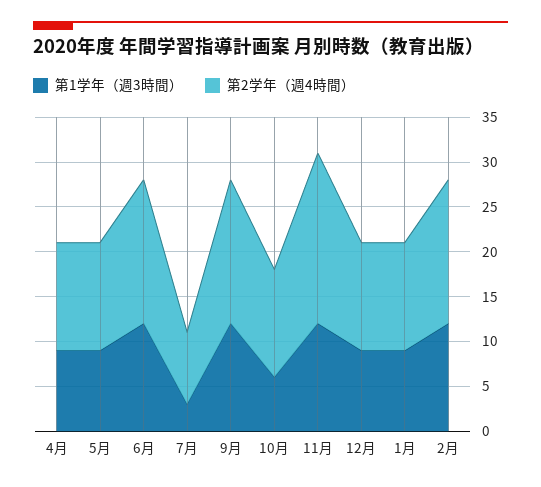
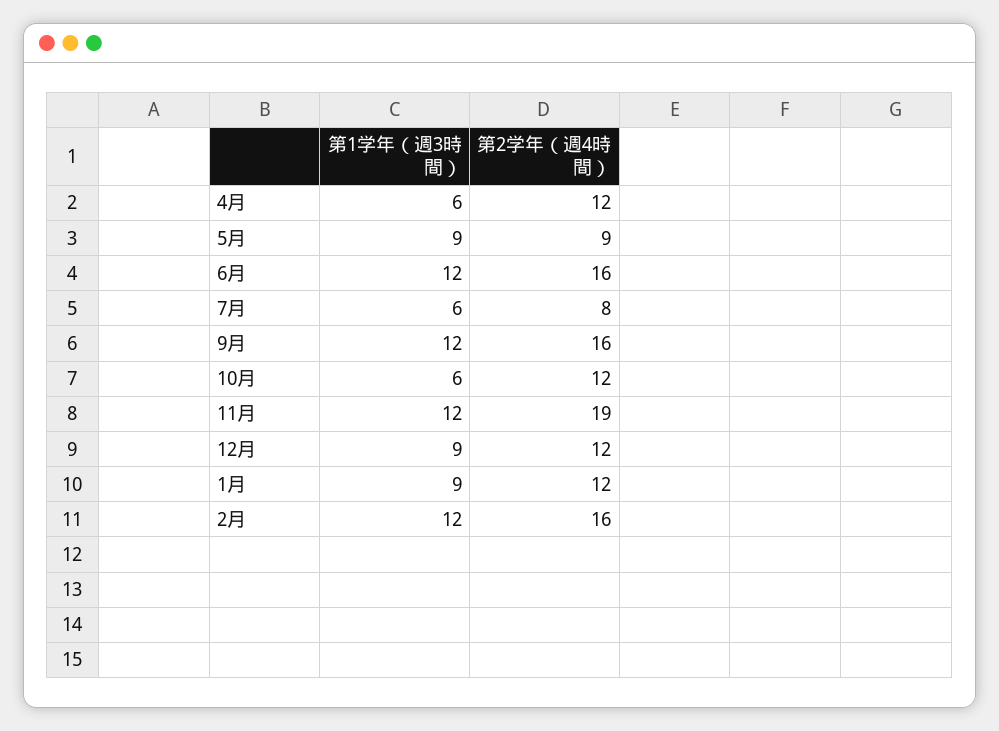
第1学年（週3時間）, 4月: 9 -> 6
第2学年（週4時間）, 5月: 12 -> 9
第1学年（週3時間）, 7月: 3 -> 6

